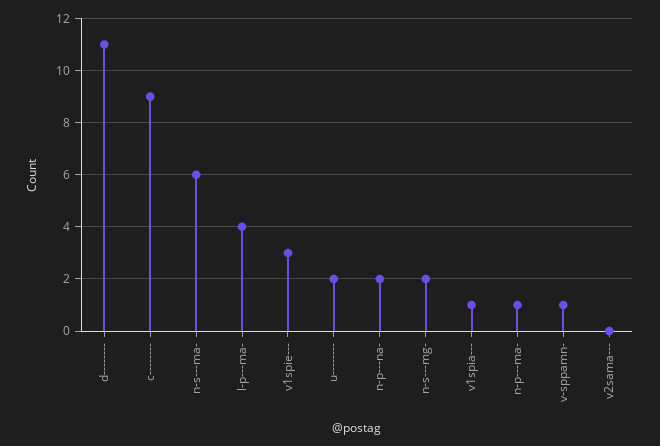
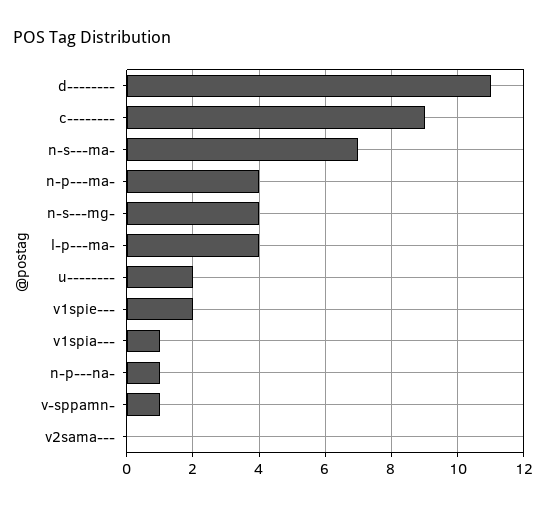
n-s---ma-: 6 -> 7
v1spie---: 3 -> 2
n-p---na-: 2 -> 1
n-s---mg-: 2 -> 4
n-p---ma-: 1 -> 4

